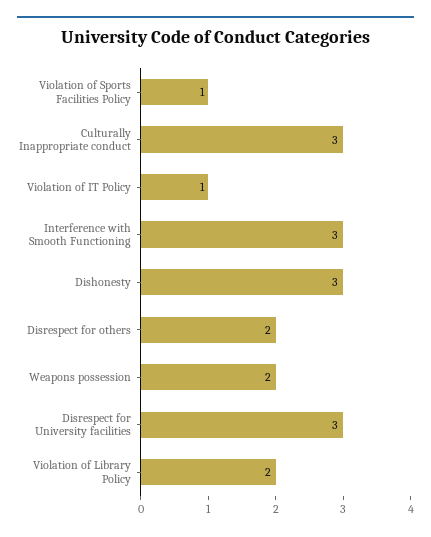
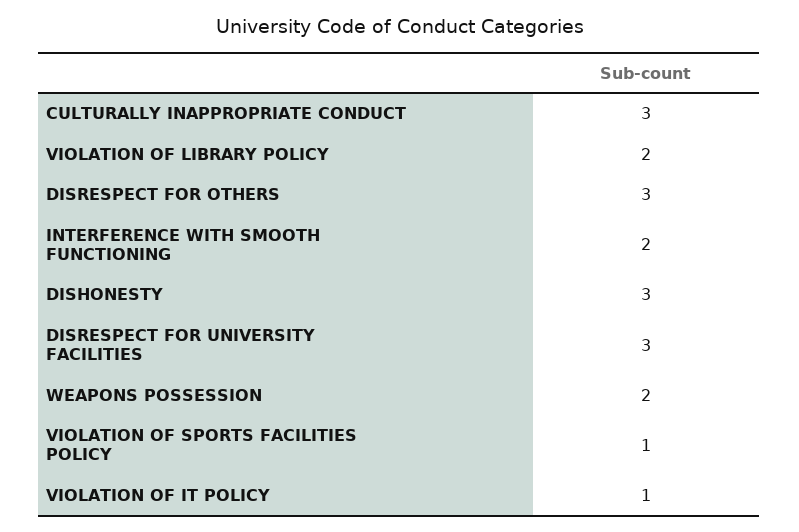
Interference with Smooth Functioning: 3 -> 2
Disrespect for others: 2 -> 3

